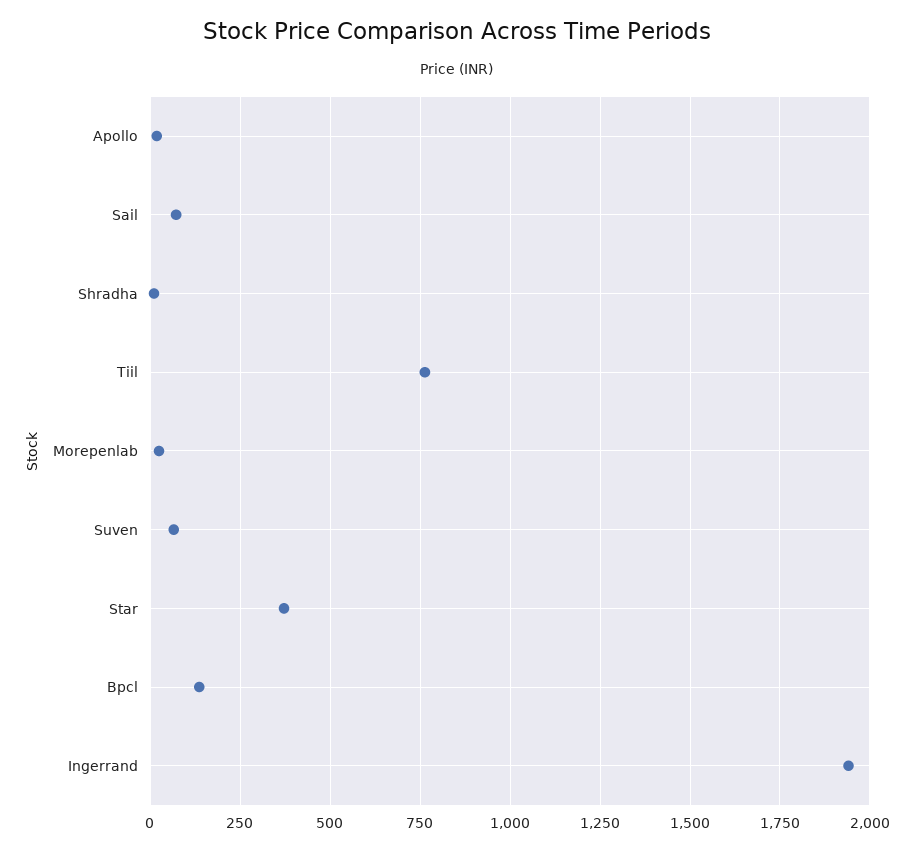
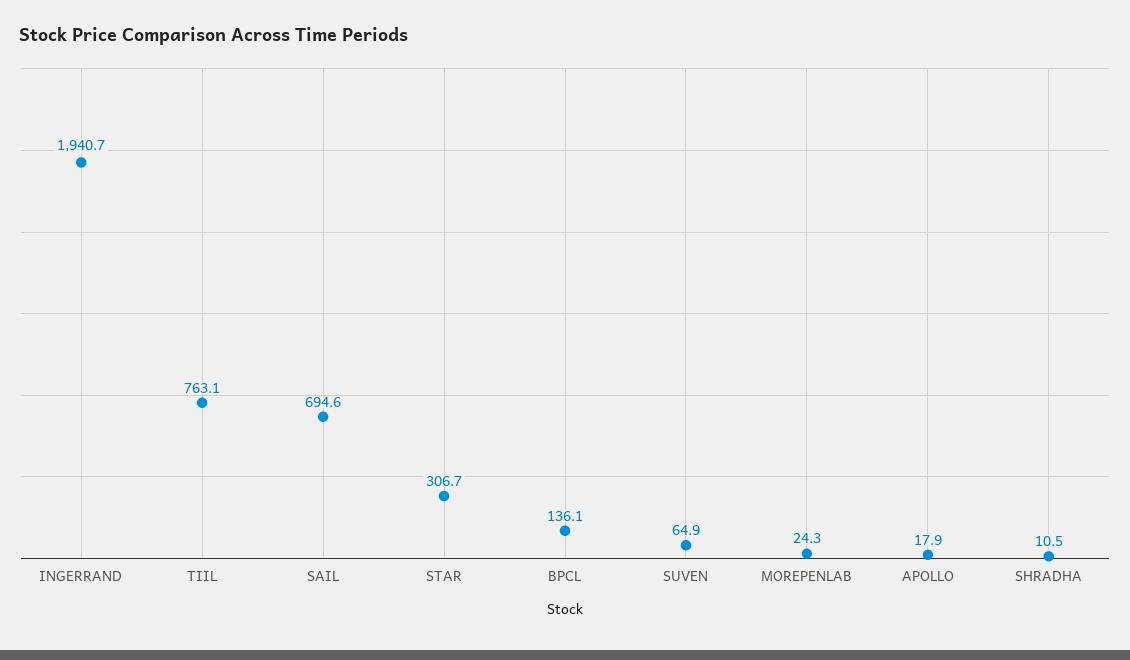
Sail: 75 -> 694.6
Star: 375 -> 306.7

